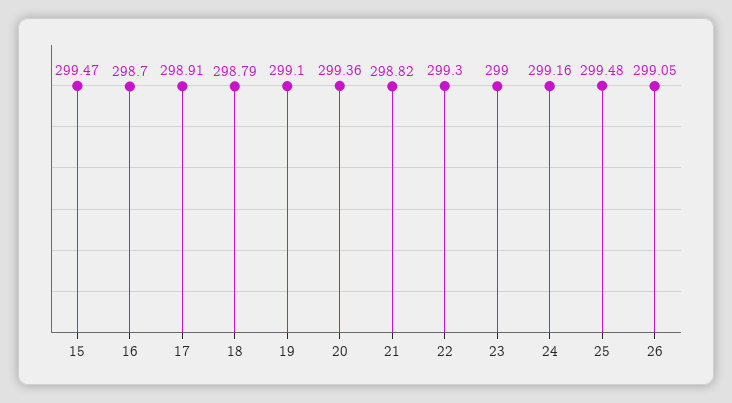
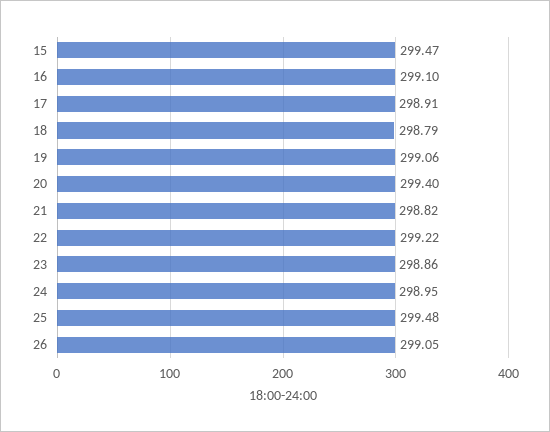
16: 298.7 -> 299.1
19: 299.1 -> 299.06
20: 299.36 -> 299.4
22: 299.3 -> 299.22
23: 299 -> 298.86
24: 299.16 -> 298.95

